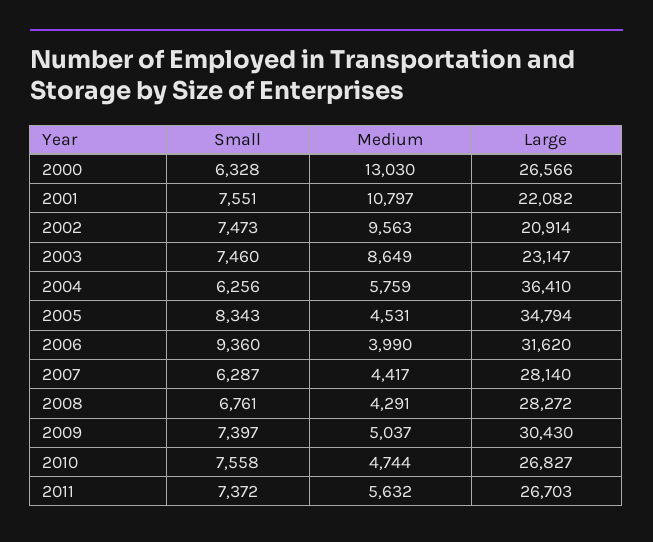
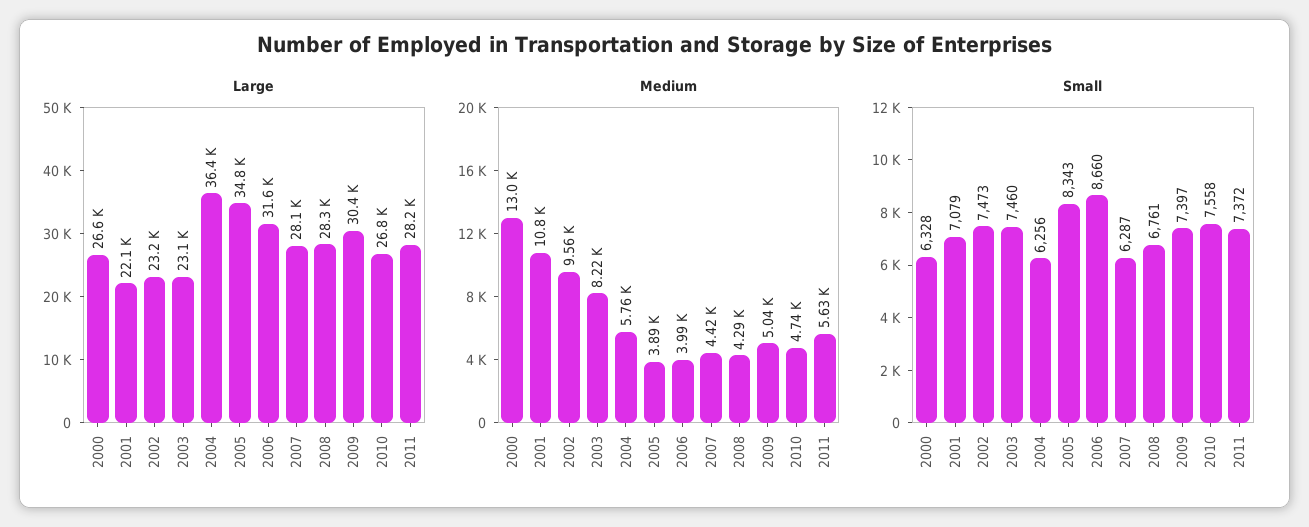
Small, 2001: 7551 -> 7079
Large, 2002: 20914 -> 23200
Medium, 2003: 8649 -> 8220
Medium, 2005: 4531 -> 3890
Small, 2006: 9360 -> 8660
Large, 2011: 26703 -> 28200

